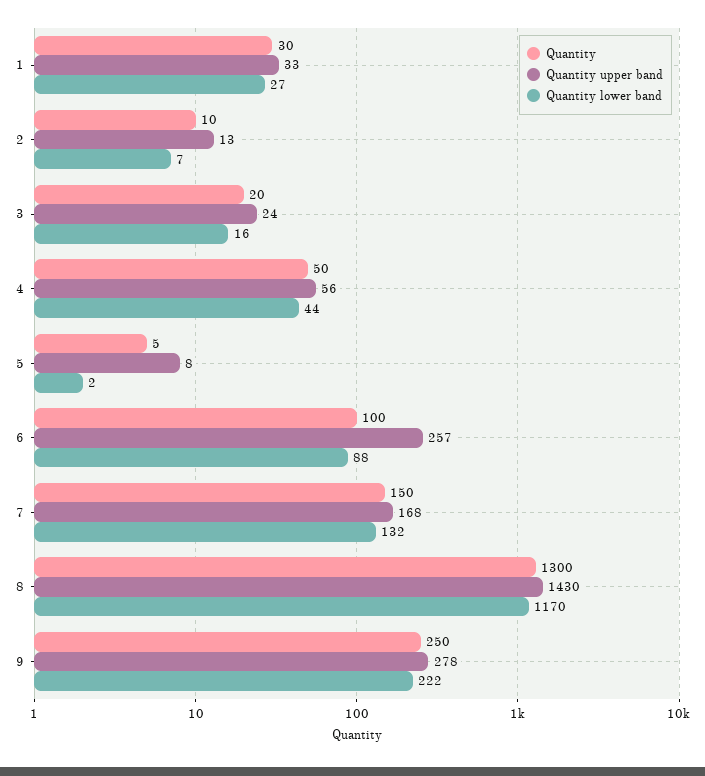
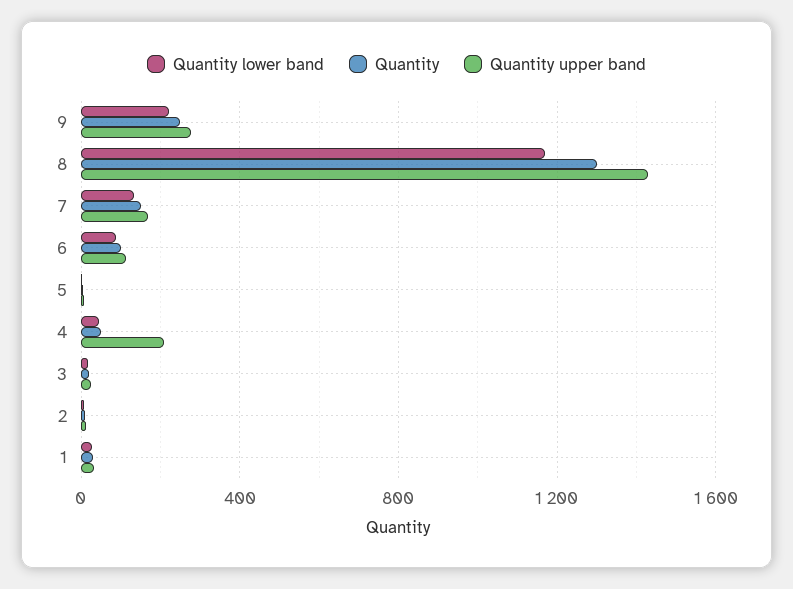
Quantity upper band, 4: 56 -> 200
Quantity upper band, 6: 257 -> 100

